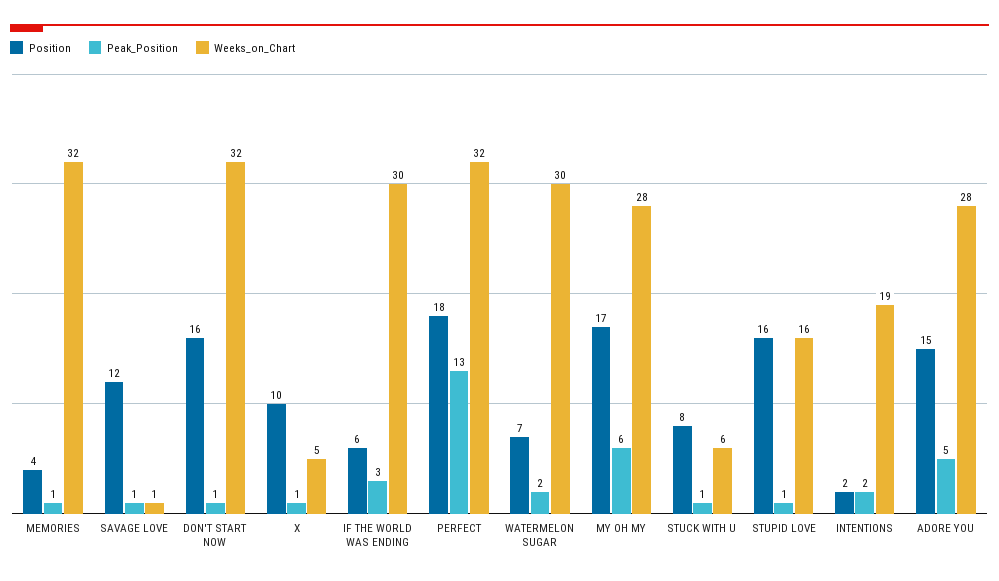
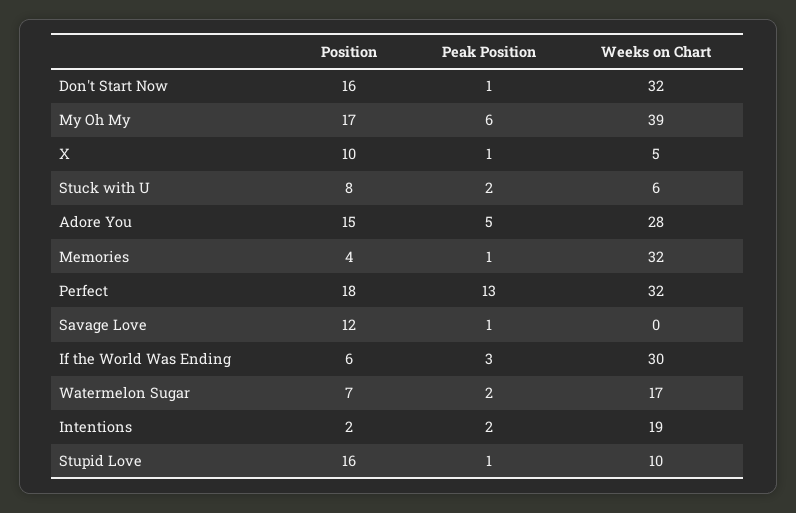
Weeks_on_Chart, SAVAGE LOVE: 1 -> 0
Weeks_on_Chart, WATERMELON SUGAR: 30 -> 17
Weeks_on_Chart, MY OH MY: 28 -> 39
Peak_Position, STUCK WITH U: 1 -> 2
Weeks_on_Chart, STUPID LOVE: 16 -> 10

